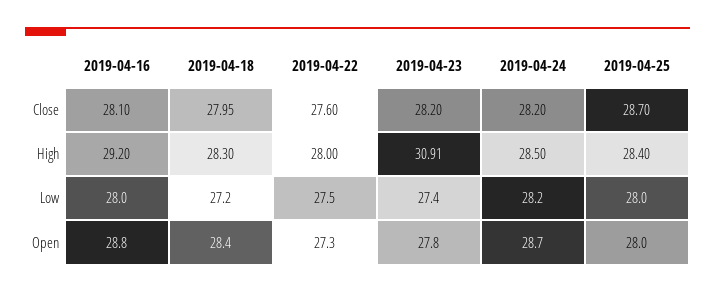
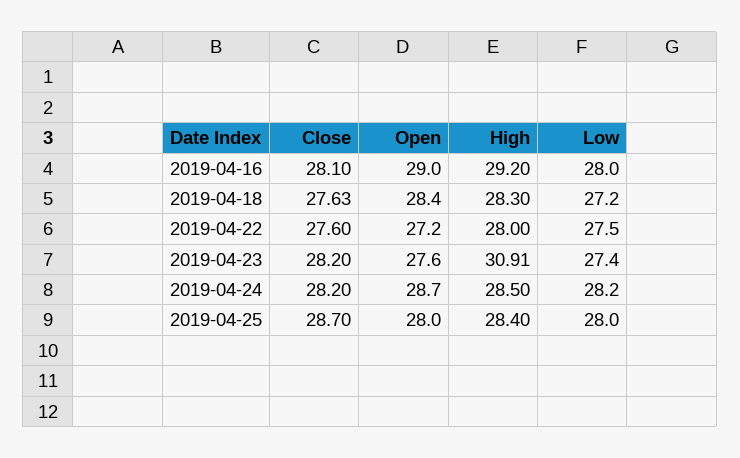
2019-04-18, Close: 27.95 -> 27.63
2019-04-16, Open: 28.8 -> 29
2019-04-22, Open: 27.3 -> 27.2
2019-04-23, Open: 27.8 -> 27.6

